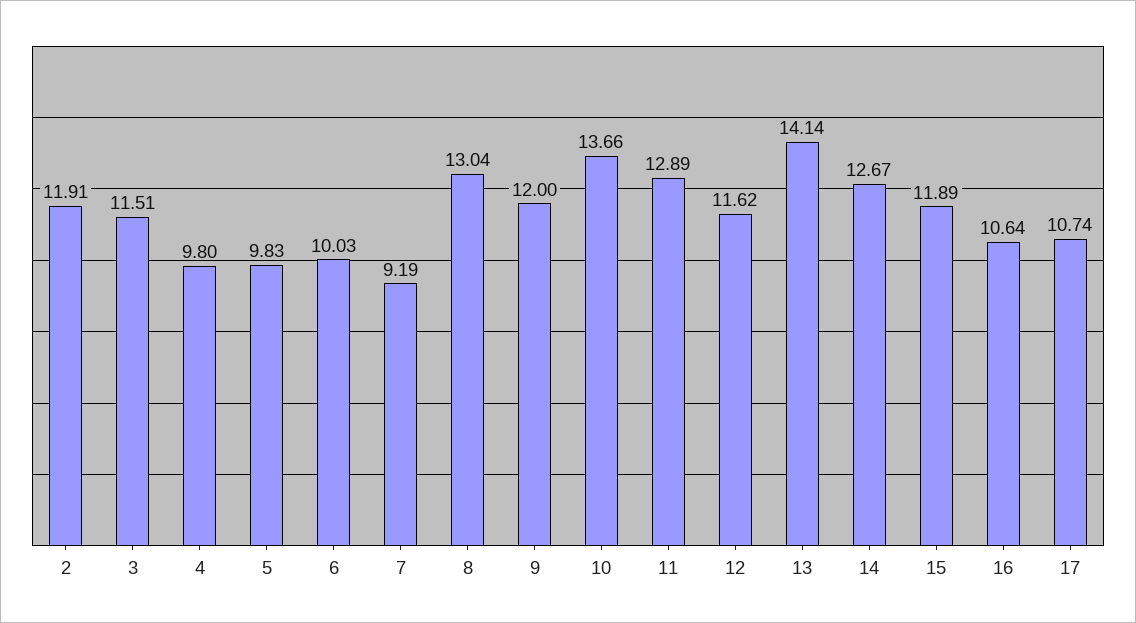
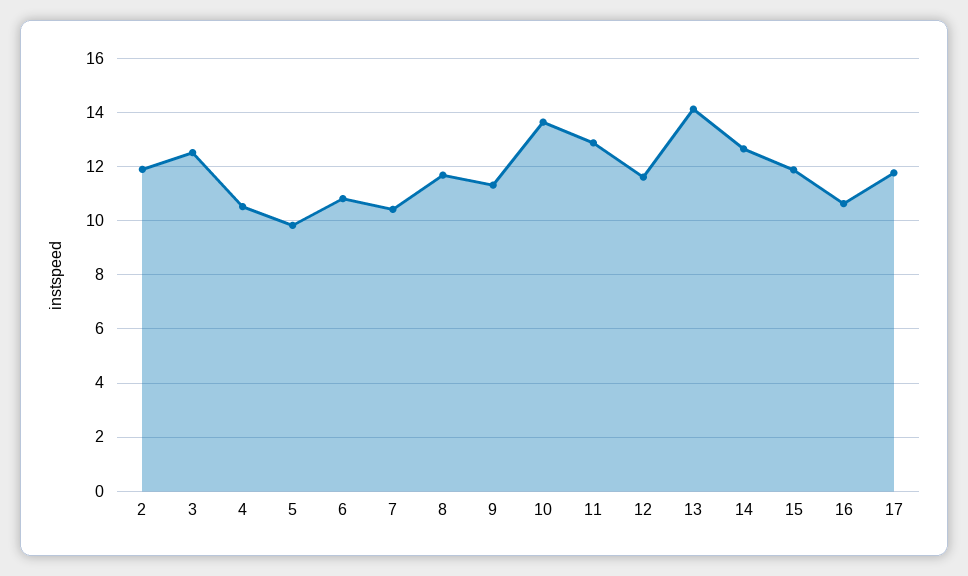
3: 11.51 -> 12.5
4: 9.8 -> 10.5
6: 10.03 -> 10.75
7: 9.19 -> 10.5
8: 13.04 -> 11.75
9: 12 -> 11.25
17: 10.74 -> 11.75

